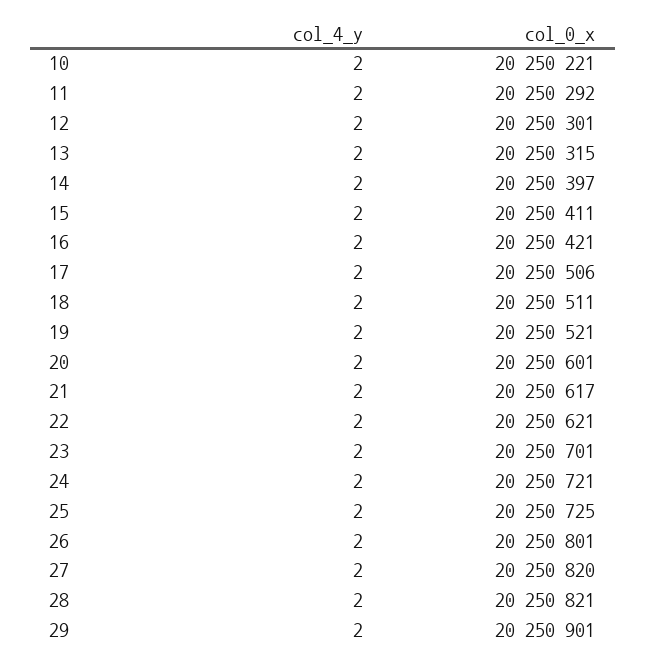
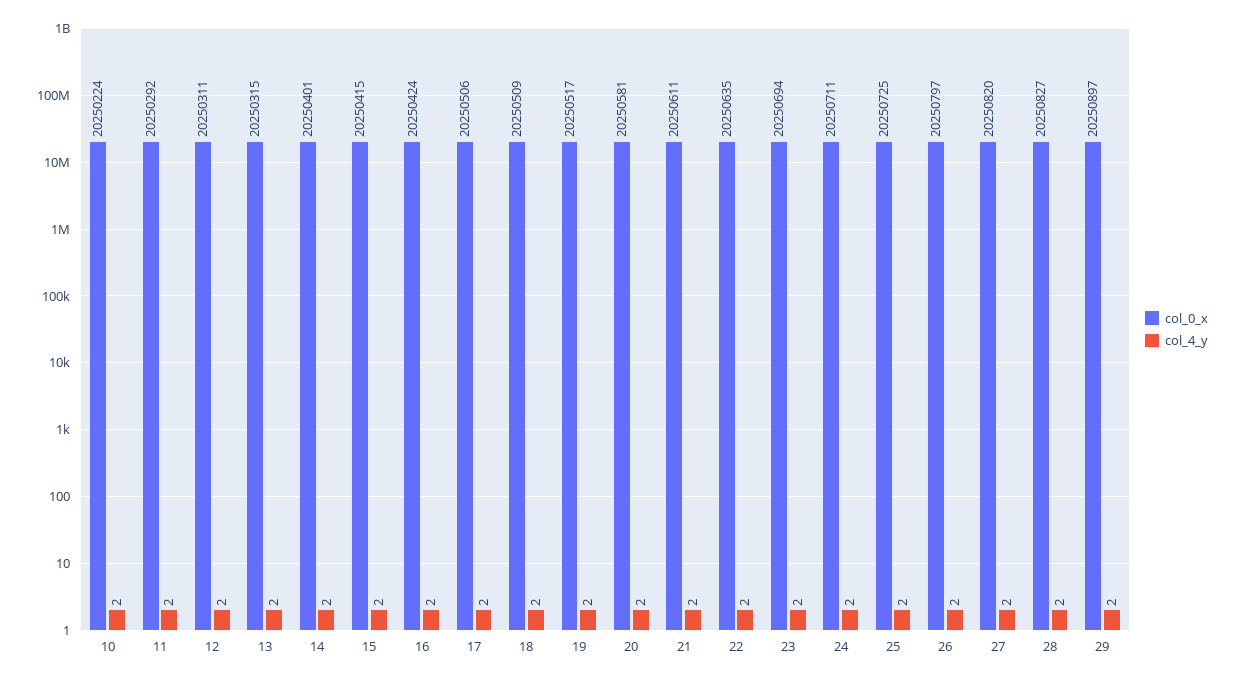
col_0_x, 10: 20250221 -> 20250224
col_0_x, 12: 20250301 -> 20250311
col_0_x, 14: 20250397 -> 20250401
col_0_x, 15: 20250411 -> 20250415
col_0_x, 16: 20250421 -> 20250424
col_0_x, 18: 20250511 -> 20250509
col_0_x, 19: 20250521 -> 20250517
col_0_x, 20: 20250601 -> 20250581
col_0_x, 21: 20250617 -> 20250611
col_0_x, 22: 20250621 -> 20250635
col_0_x, 23: 20250701 -> 20250694
col_0_x, 24: 20250721 -> 20250711
col_0_x, 26: 20250801 -> 20250797
col_0_x, 28: 20250821 -> 20250827
col_0_x, 29: 20250901 -> 20250897

